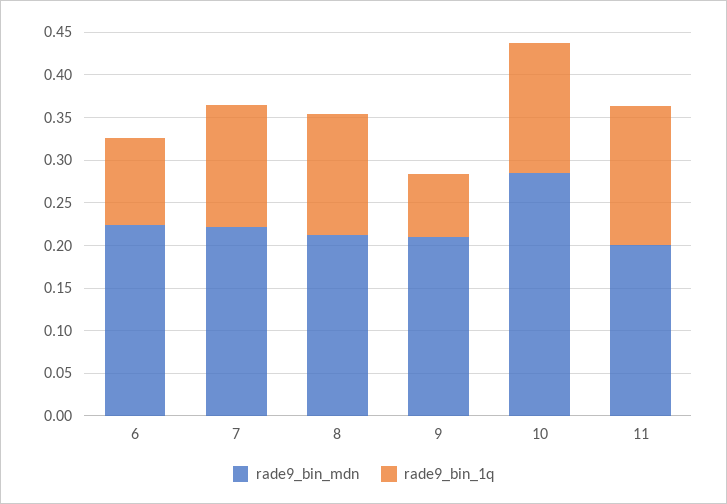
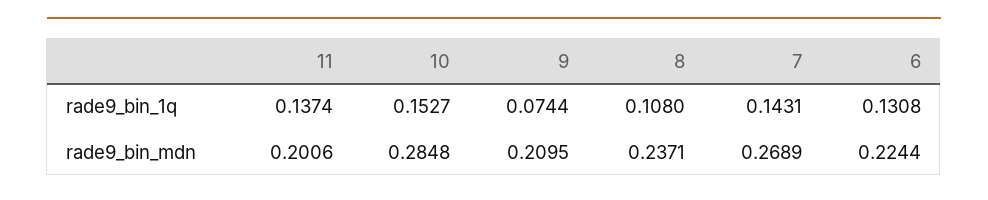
rade9_bin_1q, 6: 0.1 -> 0.1308
rade9_bin_mdn, 7: 0.22 -> 0.2689
rade9_bin_mdn, 8: 0.21 -> 0.2371
rade9_bin_1q, 8: 0.14 -> 0.108
rade9_bin_1q, 11: 0.16 -> 0.1374

